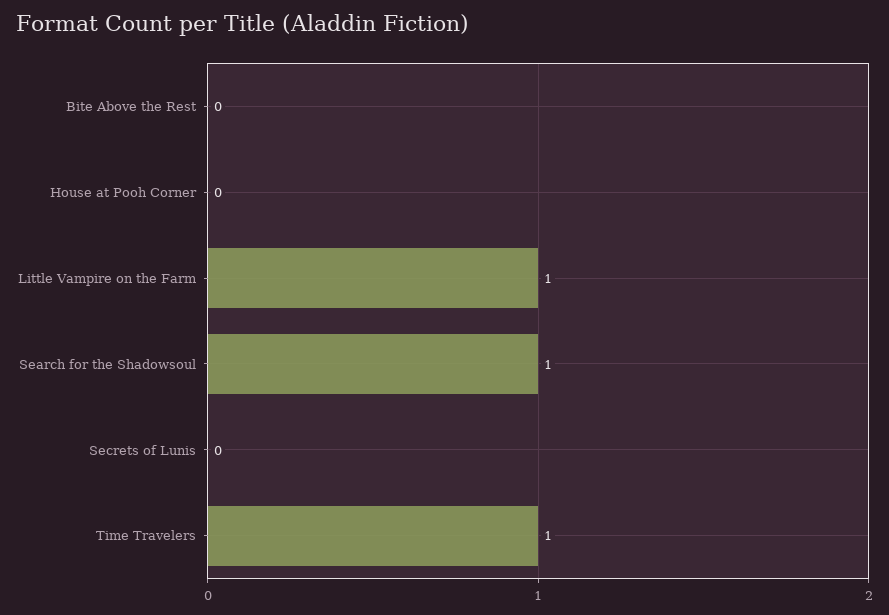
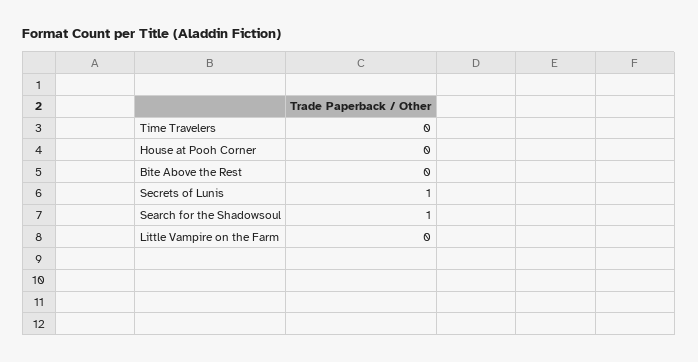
Little Vampire on the Farm: 1 -> 0
Secrets of Lunis: 0 -> 1
Time Travelers: 1 -> 0

